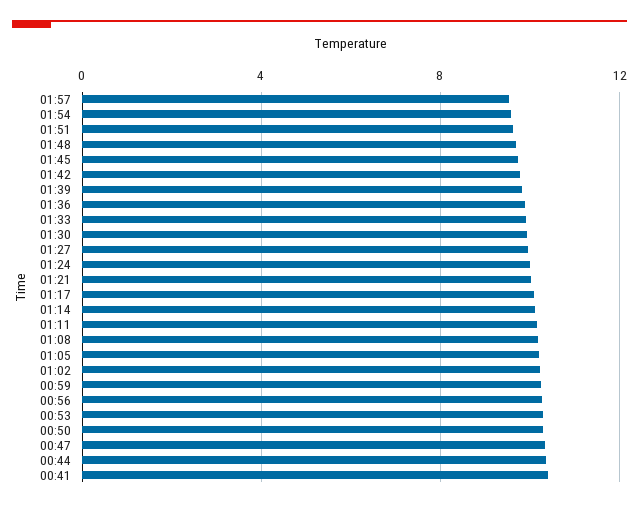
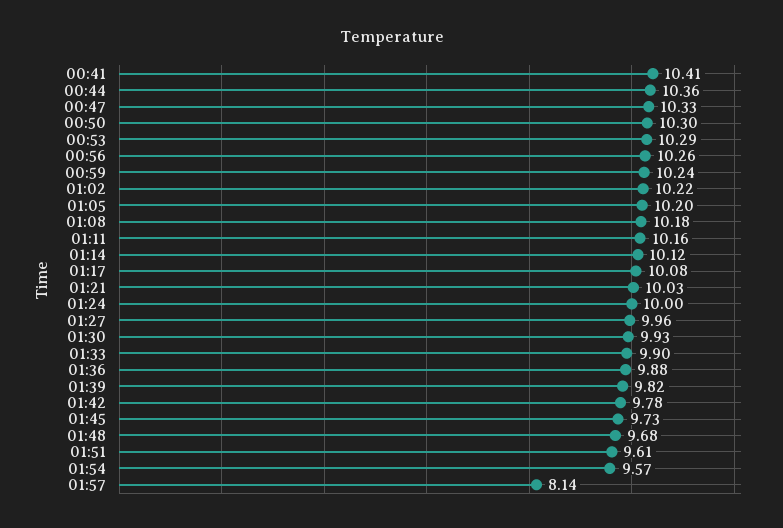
01:57: 9.5 -> 8.14

